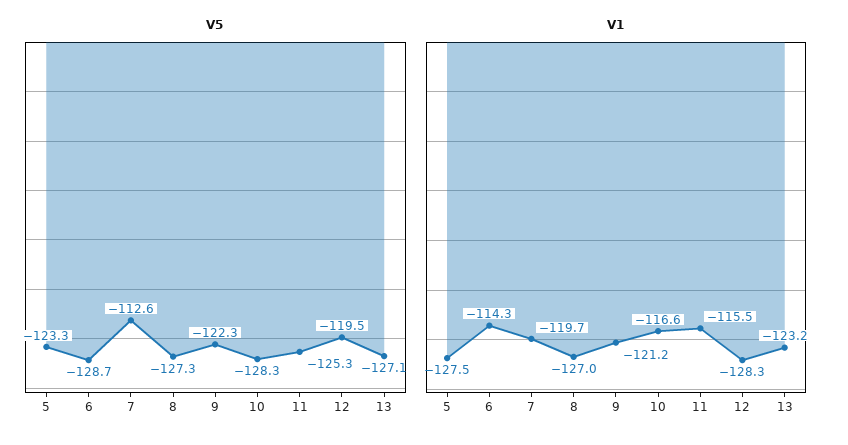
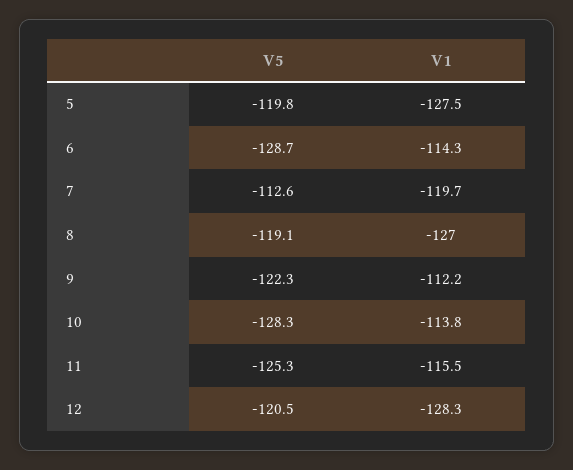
V5, 5: -123.3 -> -119.8
V5, 8: -127.3 -> -119.1
V5, 12: -119.5 -> -120.5
V5, 13: -127.1 -> none
V1, 9: -121.2 -> -112.2
V1, 10: -116.6 -> -113.8
V1, 13: -123.2 -> none

